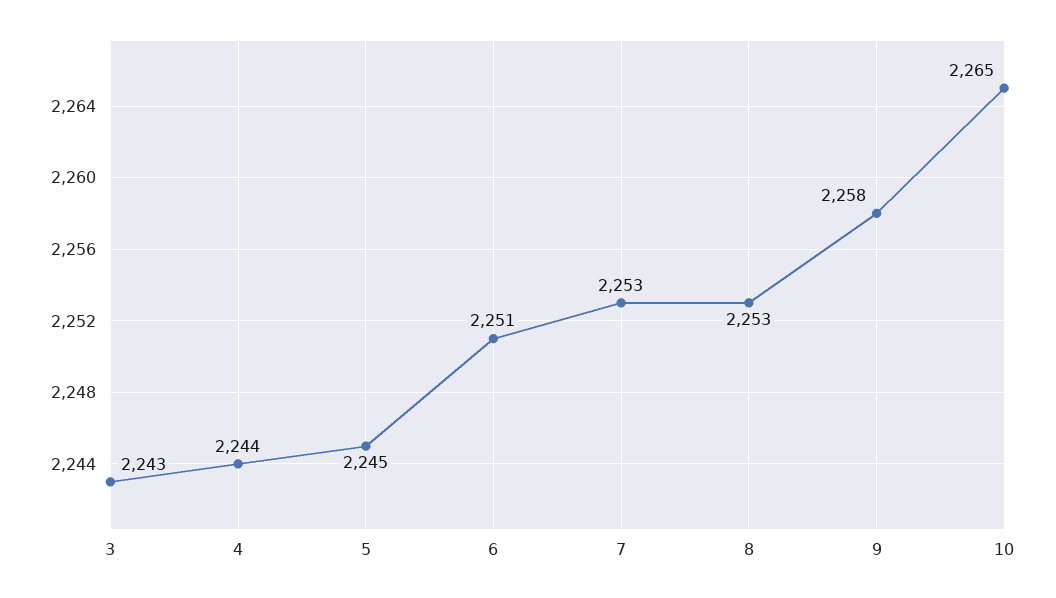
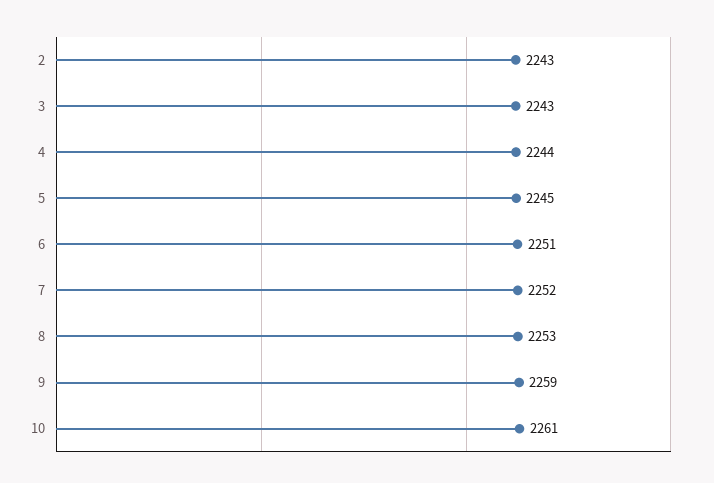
7: 2253 -> 2252
9: 2258 -> 2259
10: 2265 -> 2261
2: none -> 2243

